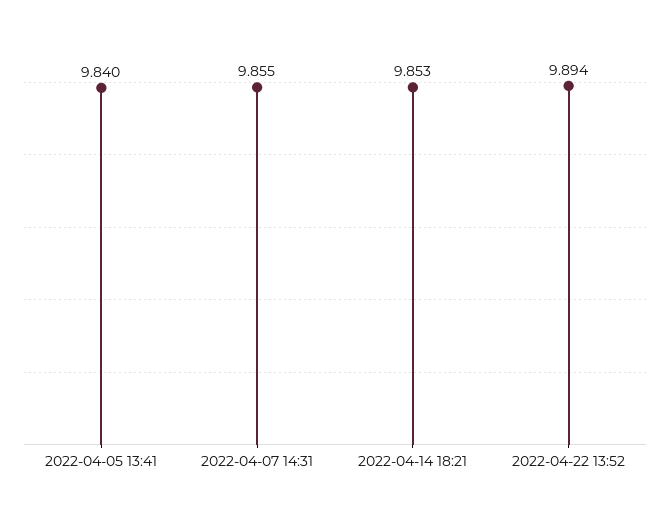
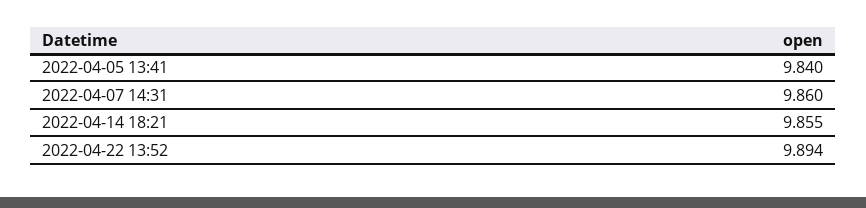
2022-04-07 14:31: 9.855 -> 9.86
2022-04-14 18:21: 9.853 -> 9.855

